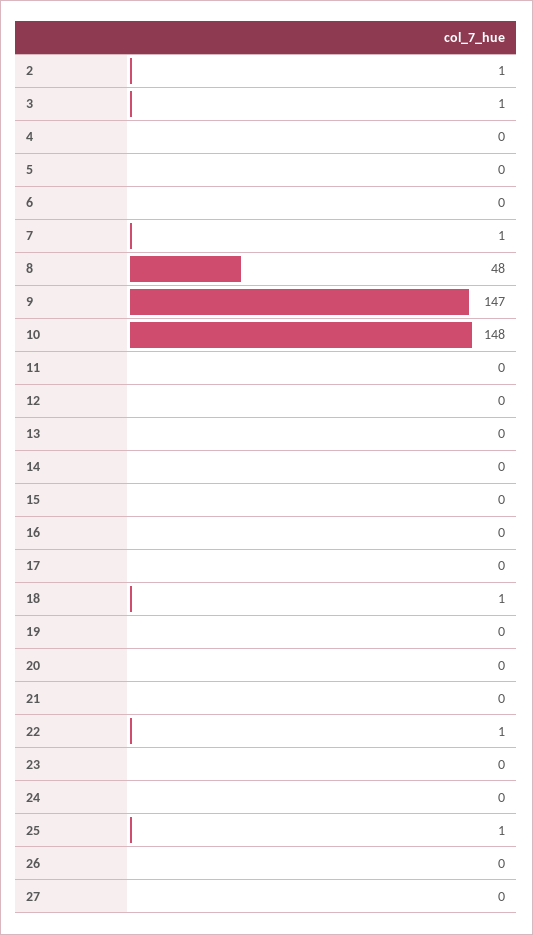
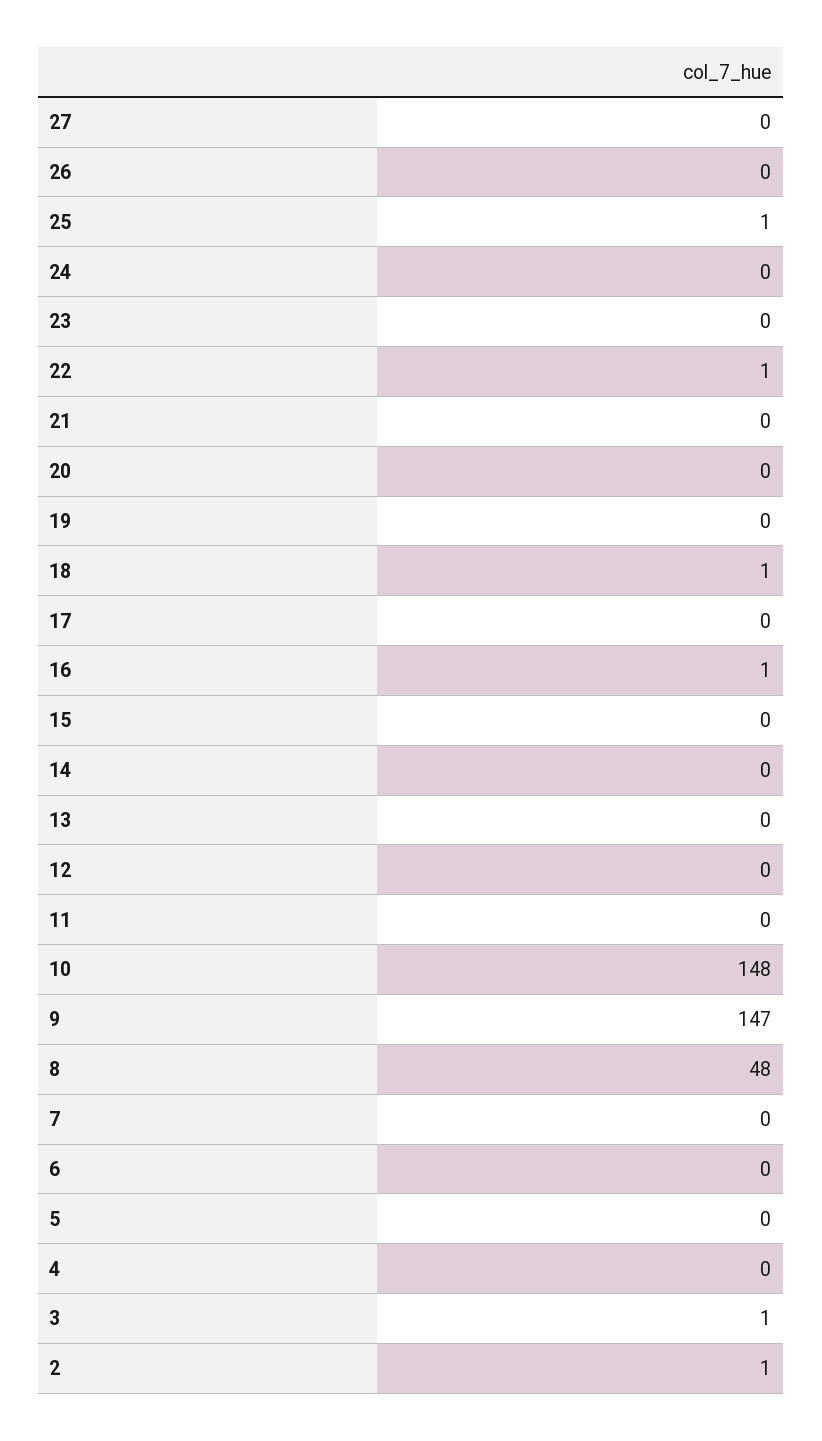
7: 1 -> 0
16: 0 -> 1

